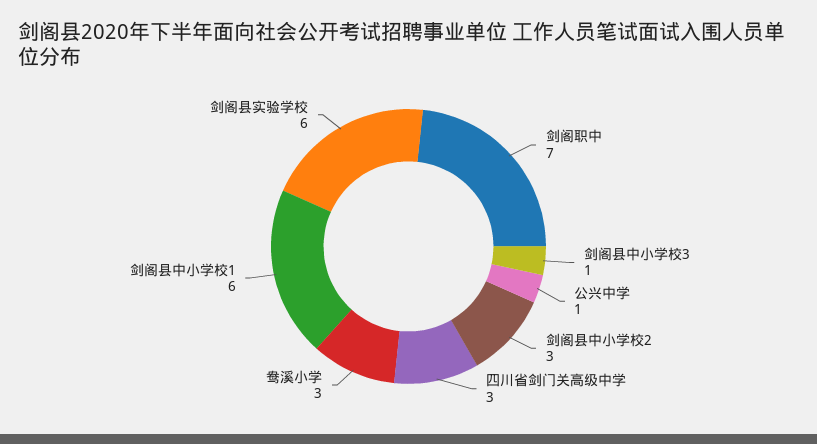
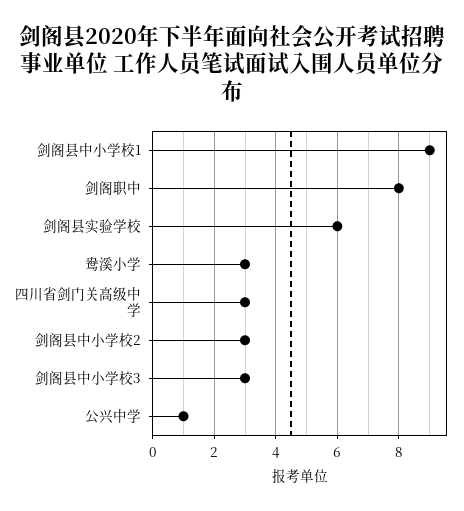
剑阁职中: 7 -> 8
剑阁县中小学校3: 1 -> 3
剑阁县中小学校1: 6 -> 9

